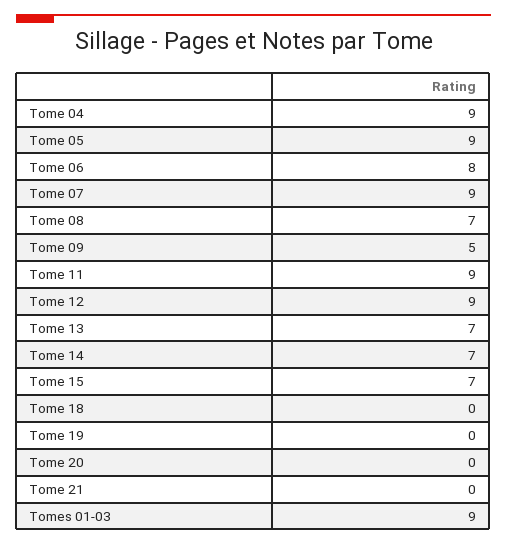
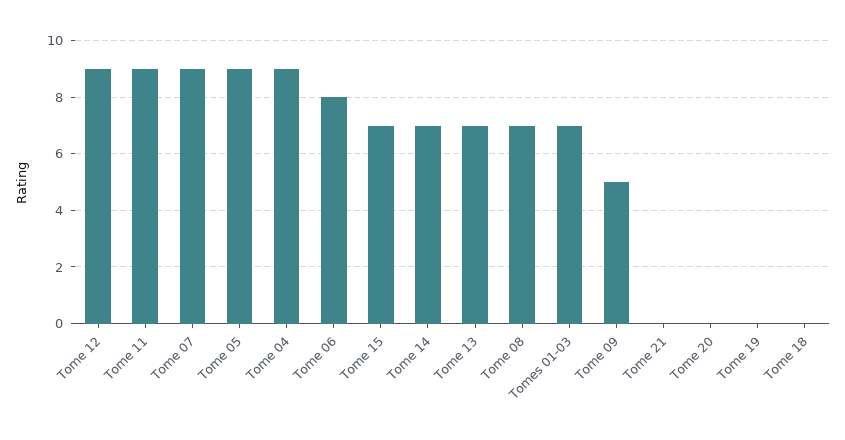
Tomes 01-03: 9 -> 7

